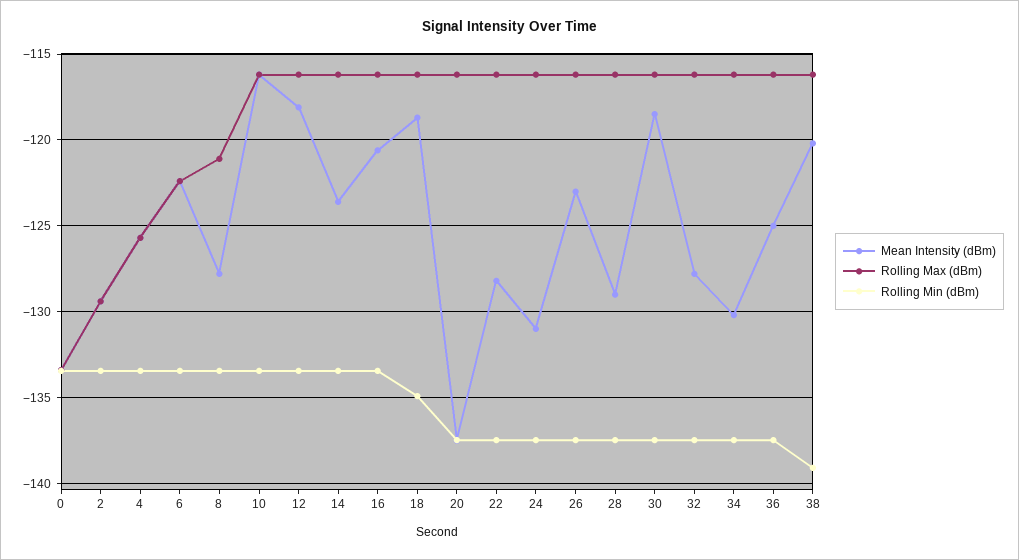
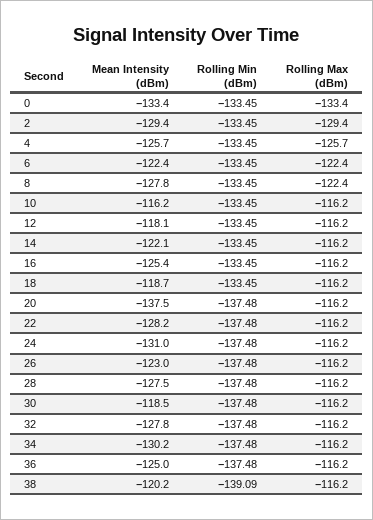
Rolling Max (dBm), 8: -121 -> -122.4
Mean Intensity (dBm), 14: -123.5 -> -122.1
Mean Intensity (dBm), 16: -120.5 -> -125.4
Rolling Min (dBm), 18: -135 -> -133.45
Mean Intensity (dBm), 28: -129 -> -127.5

